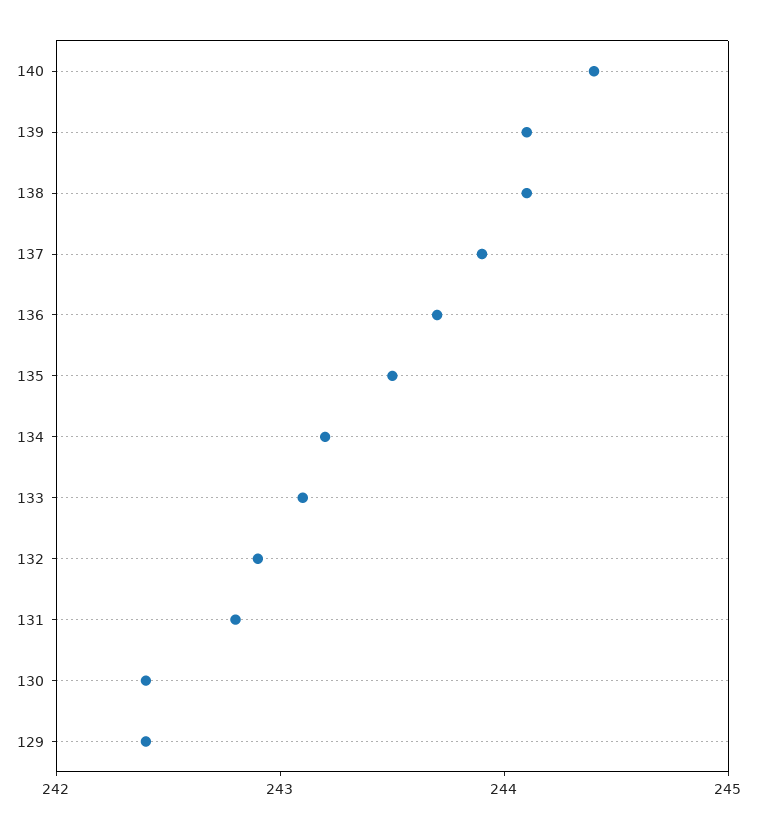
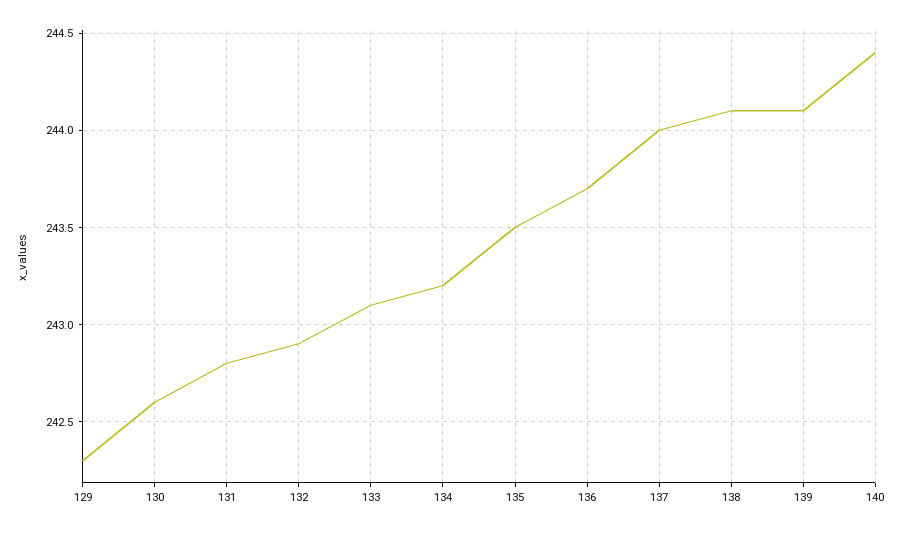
137: 243.9 -> 244
130: 242.4 -> 242.6
129: 242.4 -> 242.3

